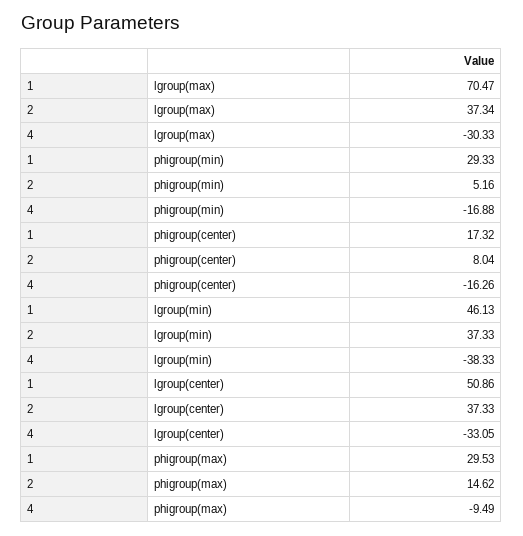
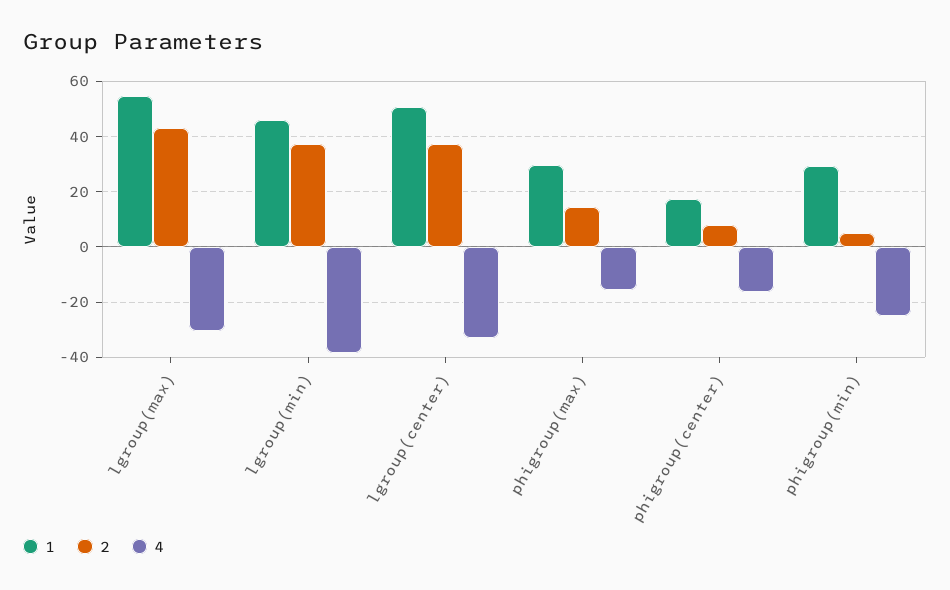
1, lgroup(max): 70.47 -> 55
2, lgroup(max): 37.34 -> 42.5
4, phigroup(min): -16.88 -> -25
4, phigroup(max): -9.49 -> -15

